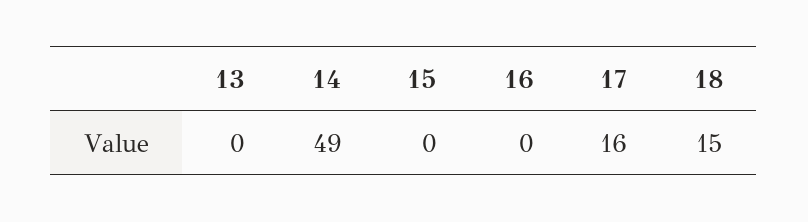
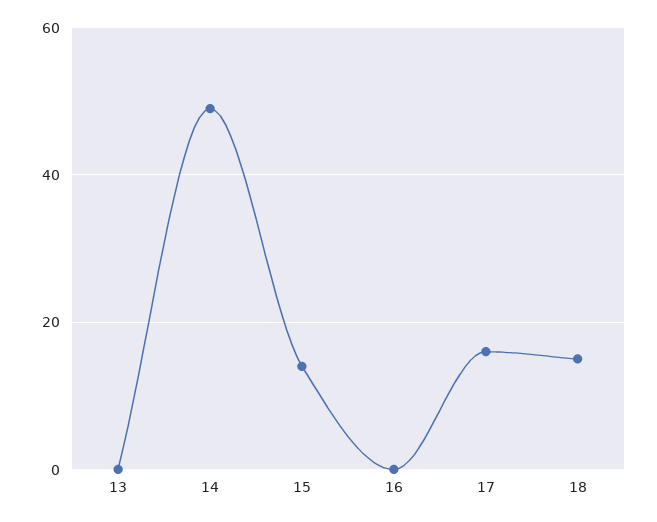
15: 0 -> 15

